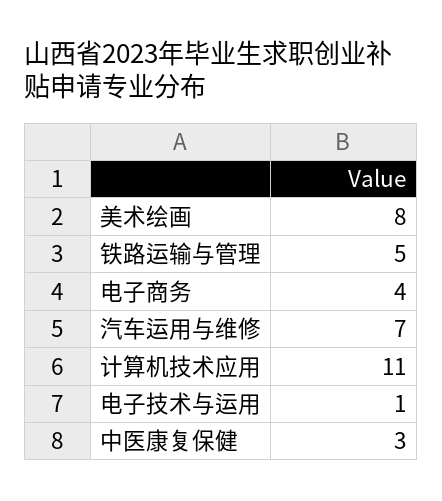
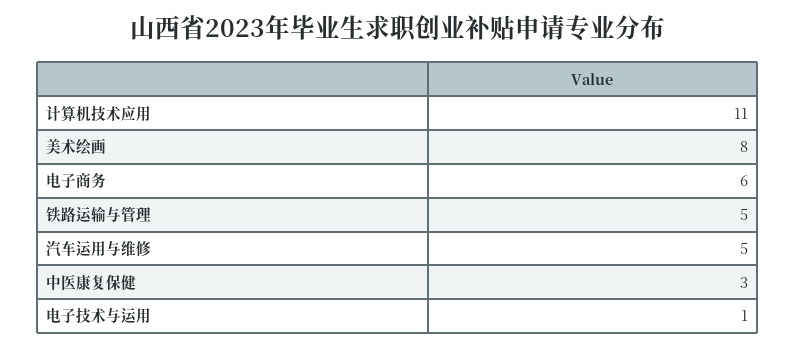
电子商务: 4 -> 6
汽车运用与维修: 7 -> 5

